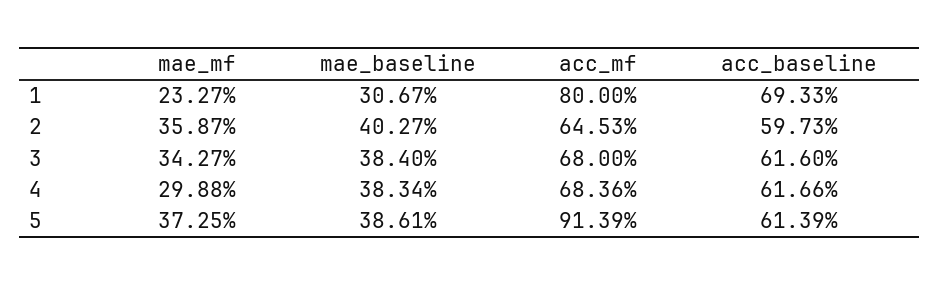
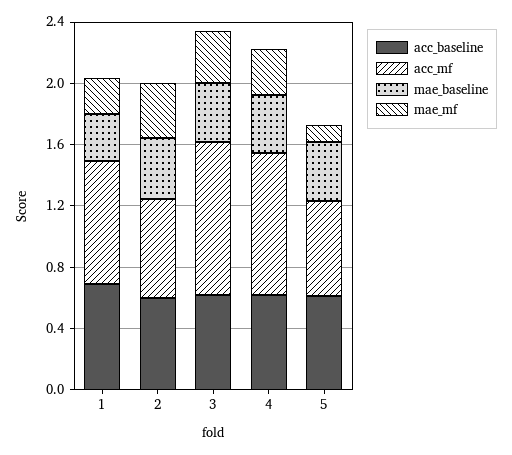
acc_mf, 3: 0.68 -> 1
acc_mf, 4: 0.6836 -> 0.9
mae_mf, 5: 0.3725 -> 0.1
acc_mf, 5: 0.9139 -> 0.6

